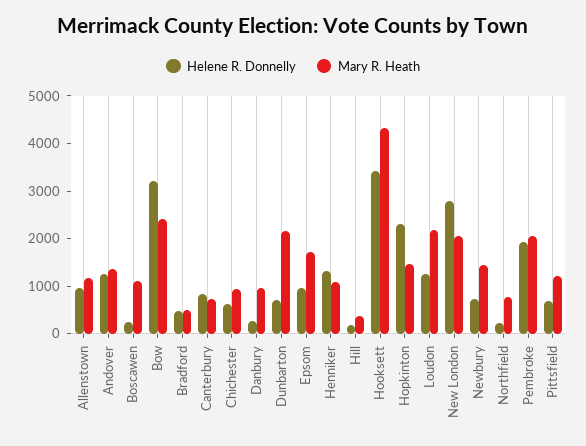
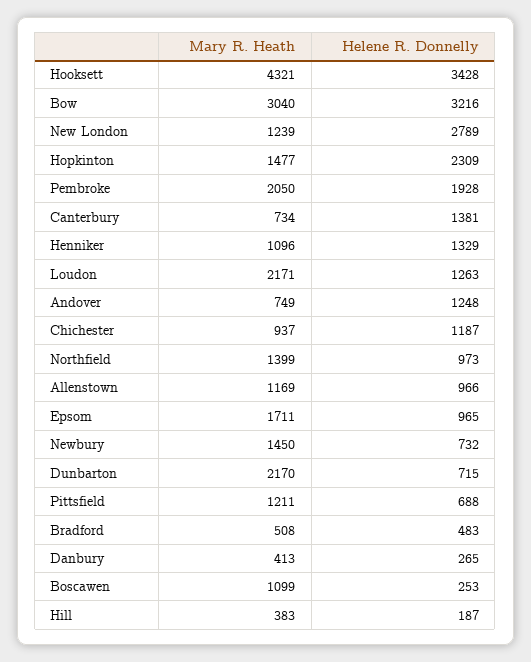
Mary R. Heath, Andover: 1400 -> 749
Mary R. Heath, Bow: 2400 -> 3040
Helene R. Donnelly, Canterbury: 800 -> 1381
Helene R. Donnelly, Chichester: 600 -> 1187
Mary R. Heath, Danbury: 1000 -> 413
Mary R. Heath, New London: 2000 -> 1239
Helene R. Donnelly, Northfield: 200 -> 973
Mary R. Heath, Northfield: 800 -> 1399

